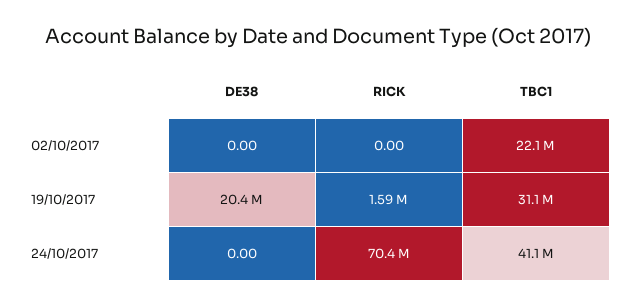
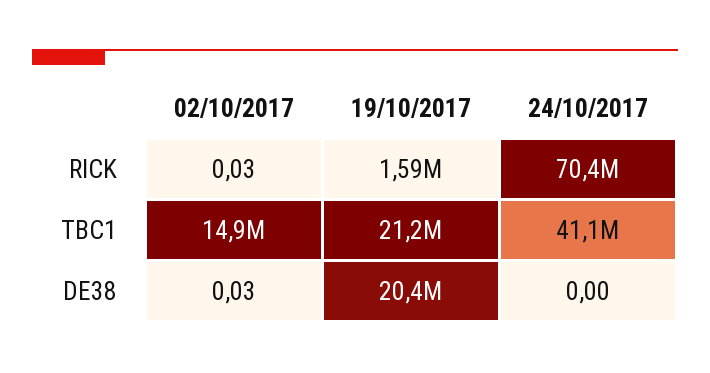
DE38, 02/10/2017: 0 -> 0.03
RICK, 02/10/2017: 0 -> 0.03
TBC1, 02/10/2017: 22100000 -> 14900000
TBC1, 19/10/2017: 31100000 -> 21200000

